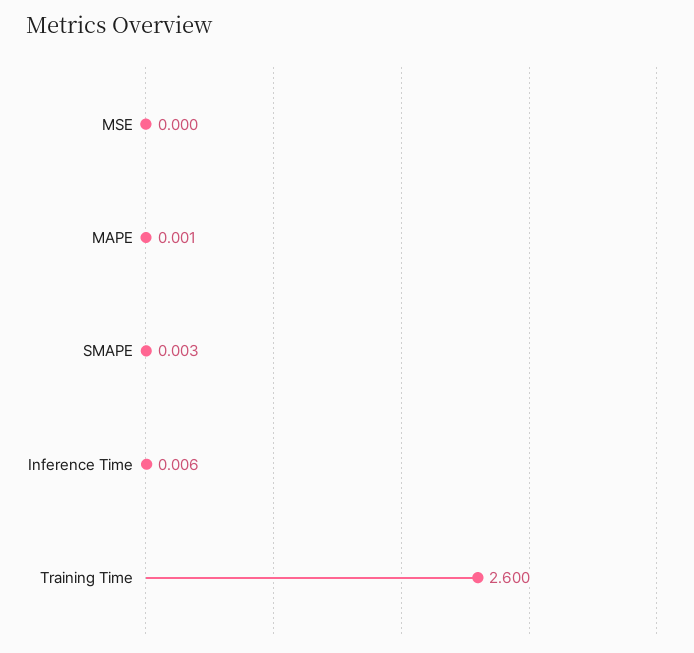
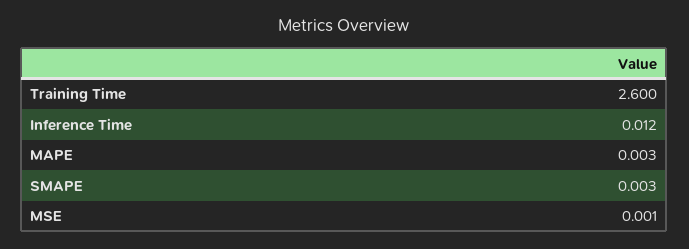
MSE: 0 -> 0.001
MAPE: 0.001 -> 0.003
Inference Time: 0.006 -> 0.012

